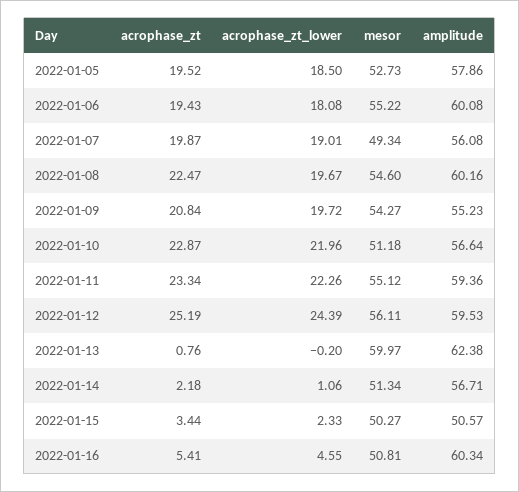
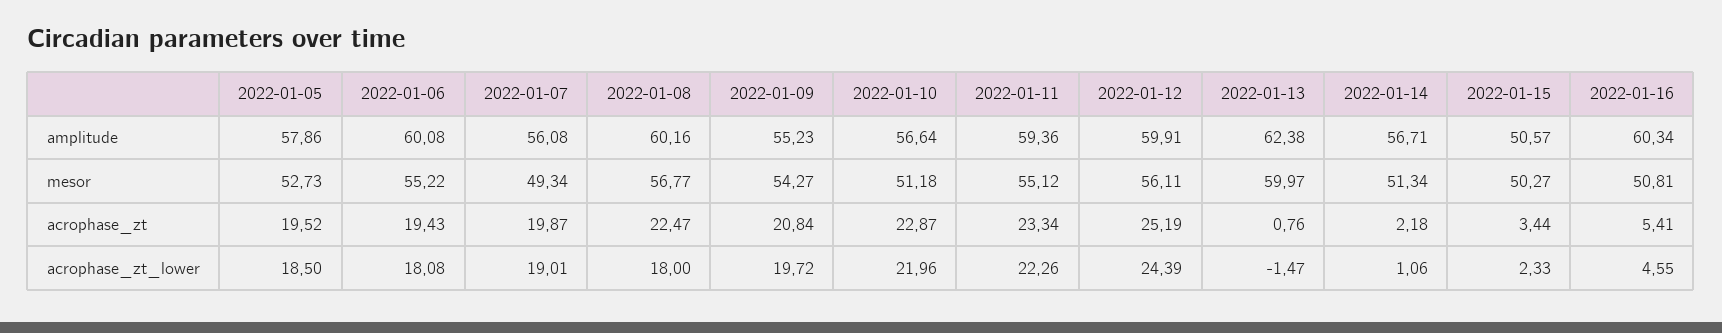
acrophase_zt_lower, 2022-01-08: 19.67 -> 18
mesor, 2022-01-08: 54.6 -> 56.77
amplitude, 2022-01-12: 59.53 -> 59.91
acrophase_zt_lower, 2022-01-13: -0.2 -> -1.47

